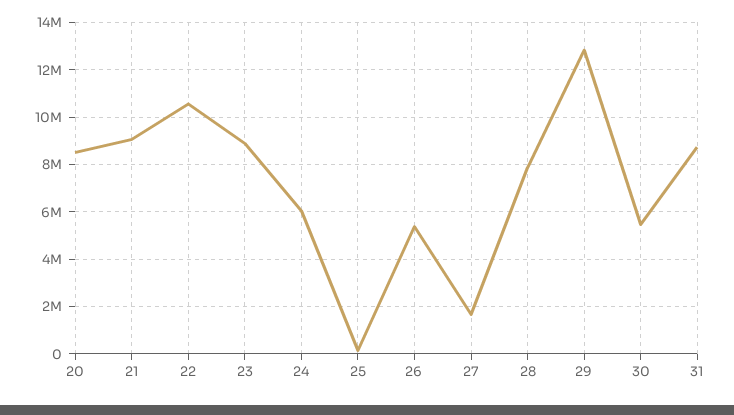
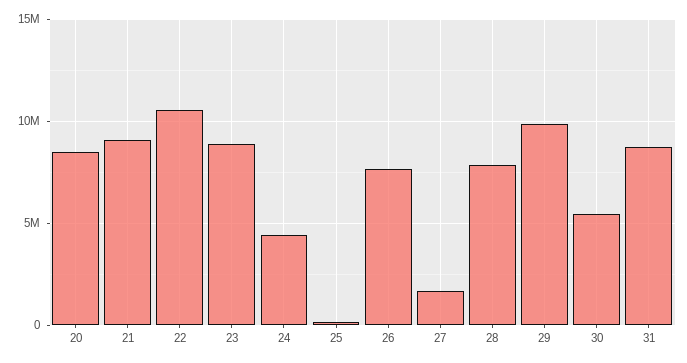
24: 6000000 -> 4500000
26: 5500000 -> 7500000
29: 13000000 -> 10000000

